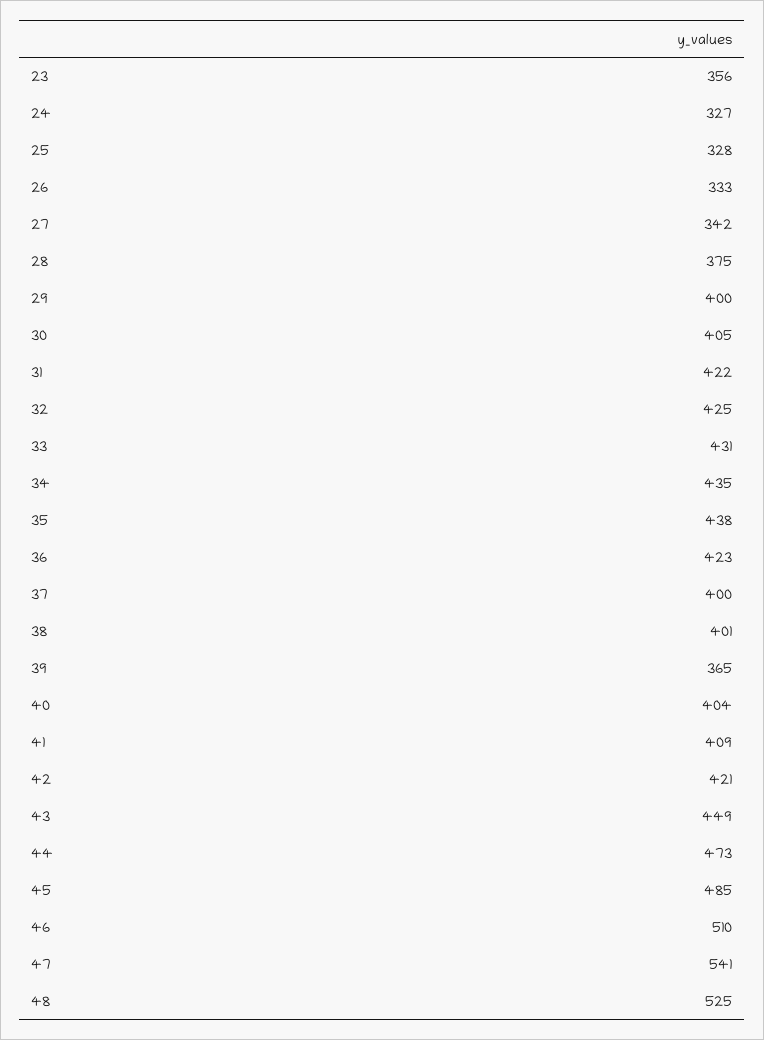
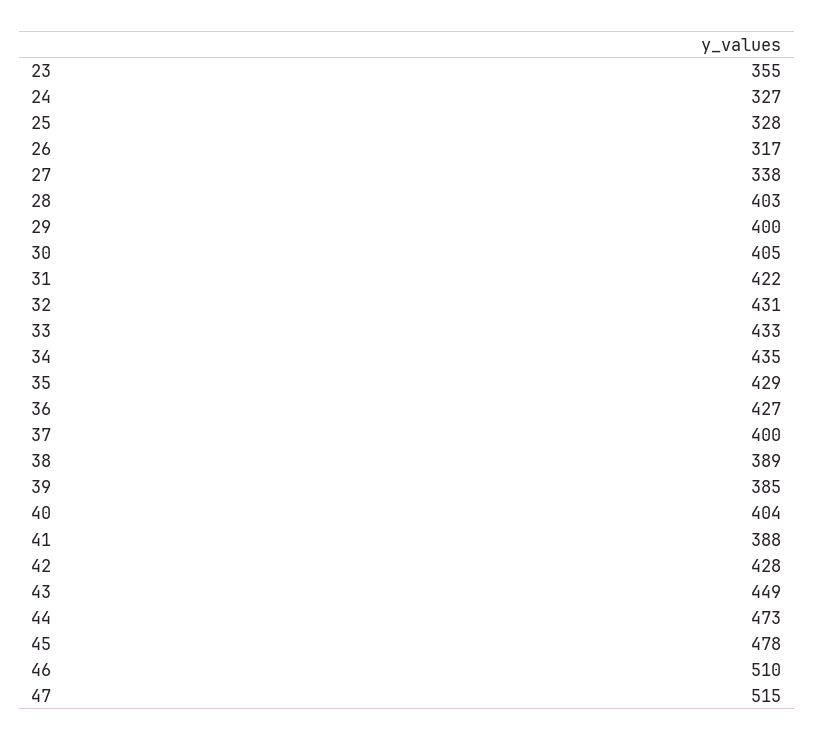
23: 356 -> 355
26: 333 -> 317
27: 342 -> 338
28: 375 -> 403
32: 425 -> 431
33: 431 -> 433
35: 438 -> 429
36: 423 -> 427
38: 401 -> 389
39: 365 -> 385
41: 409 -> 388
42: 421 -> 428
45: 485 -> 478
47: 541 -> 515
48: 525 -> none

